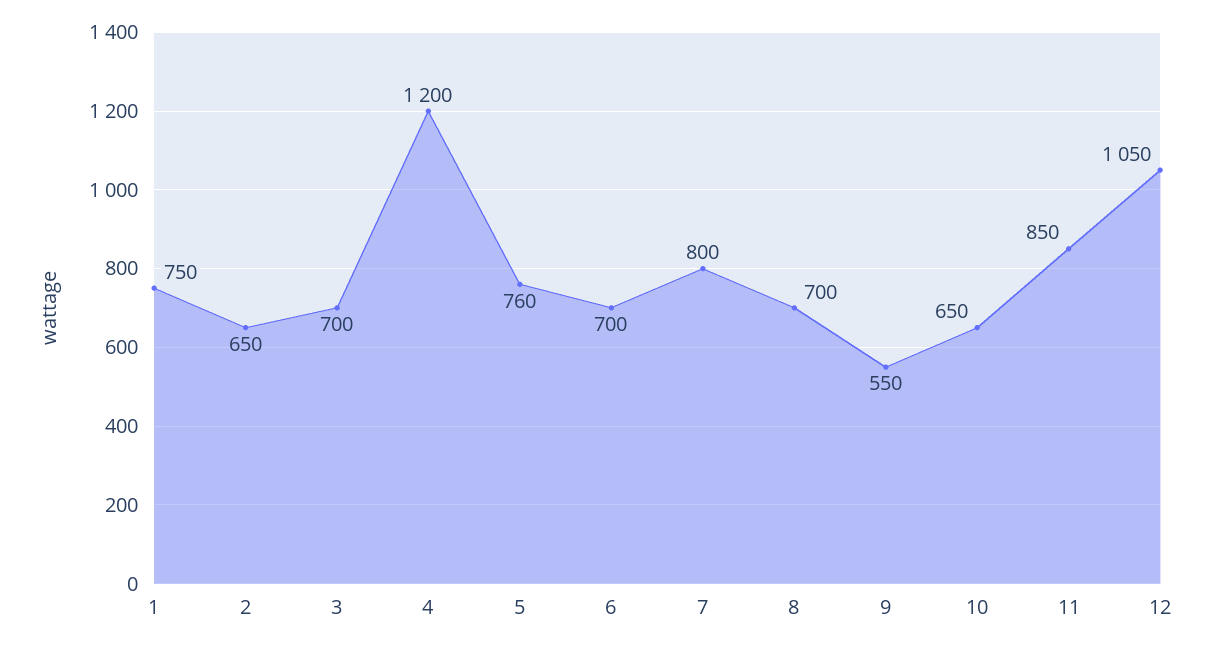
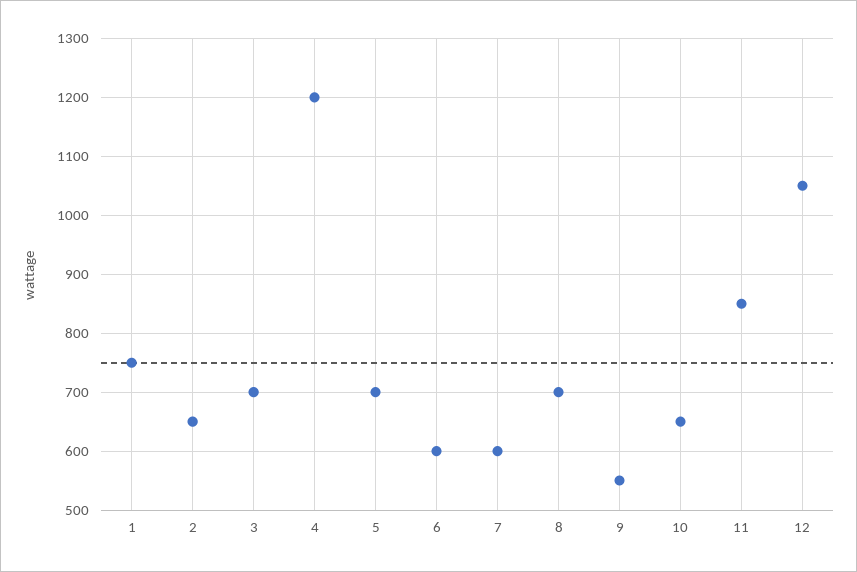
5: 760 -> 700
6: 700 -> 600
7: 800 -> 600

